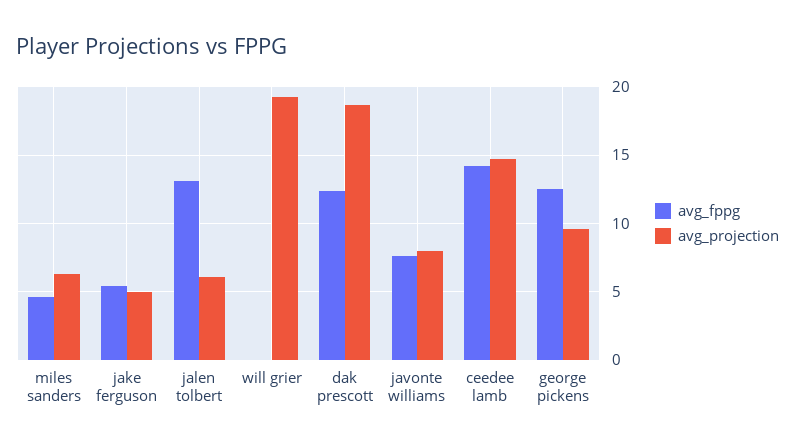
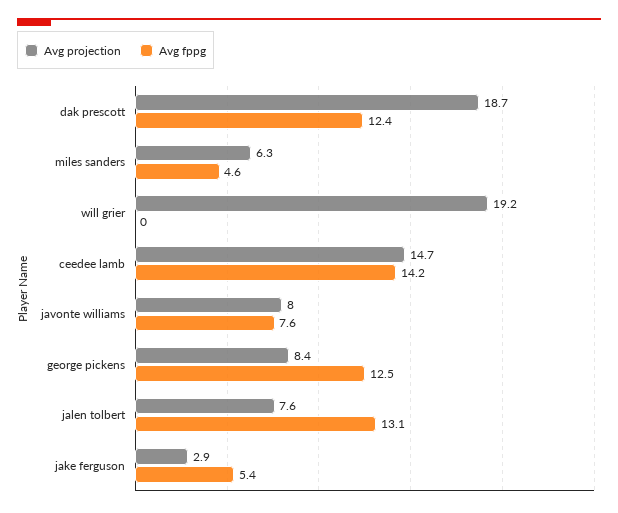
avg_projection, jake ferguson: 5 -> 2.9
avg_projection, jalen tolbert: 6 -> 7.6
avg_projection, george pickens: 9.5 -> 8.4

